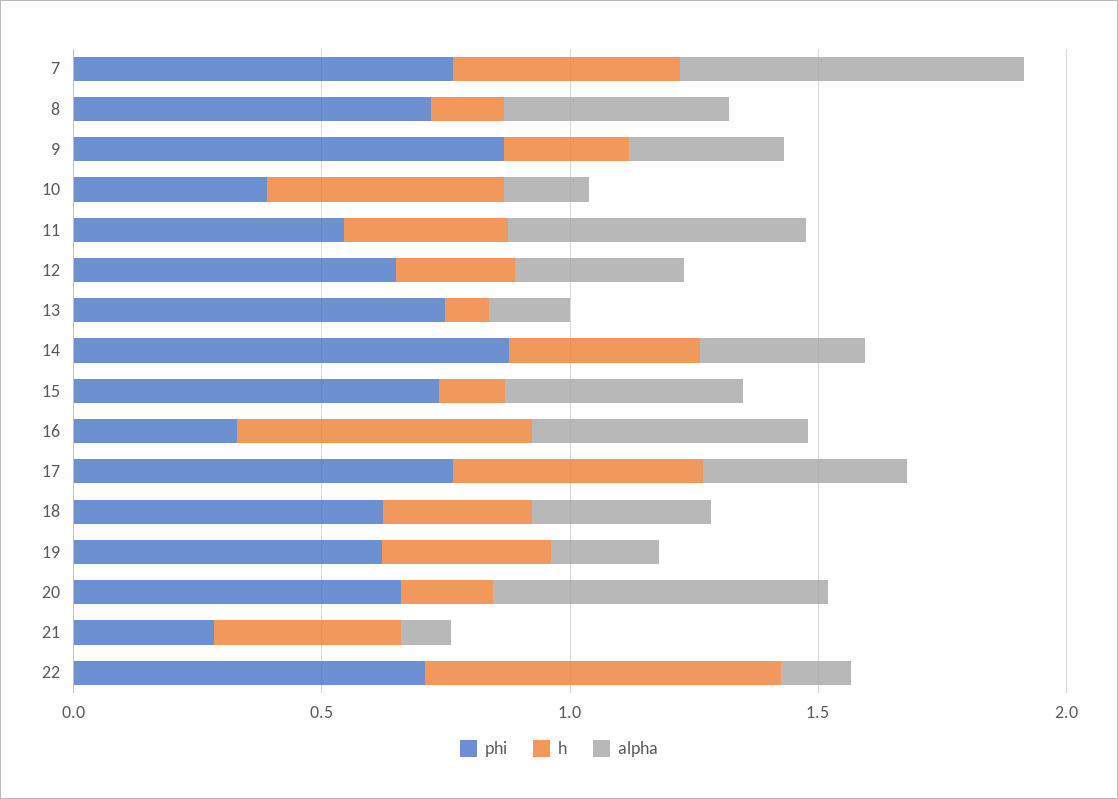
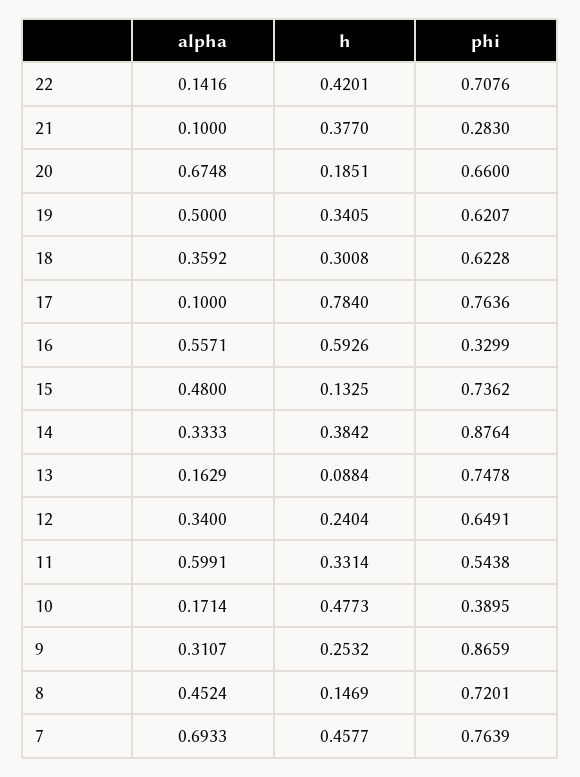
h, 17: 0.5 -> 0.784
alpha, 17: 0.4 -> 0.1
alpha, 19: 0.2 -> 0.5
h, 22: 0.7 -> 0.4201

